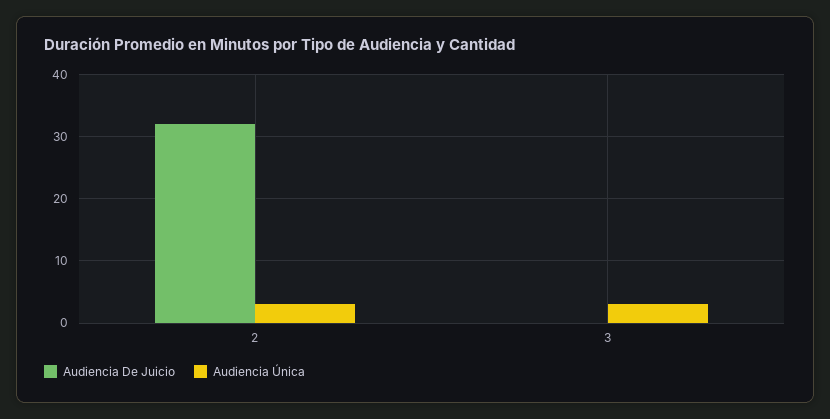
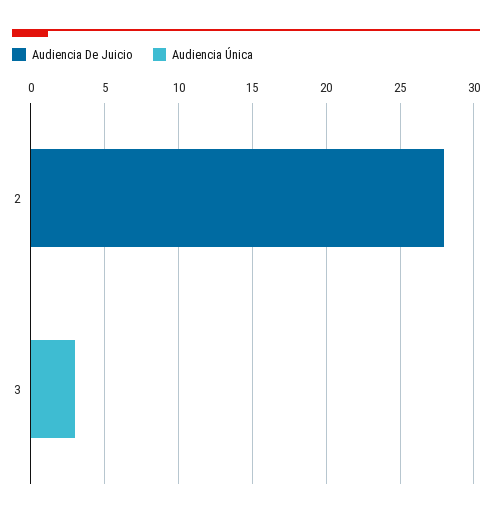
Audiencia De Juicio, 2: 32 -> 28
Audiencia Única, 2: 3 -> 0

